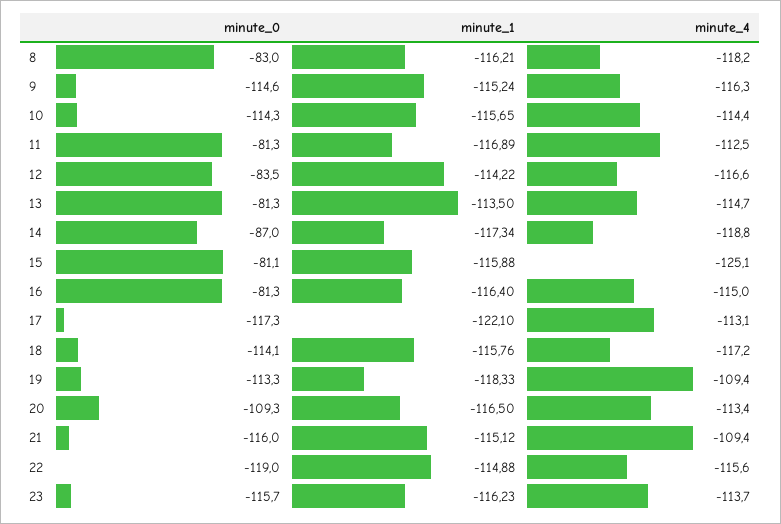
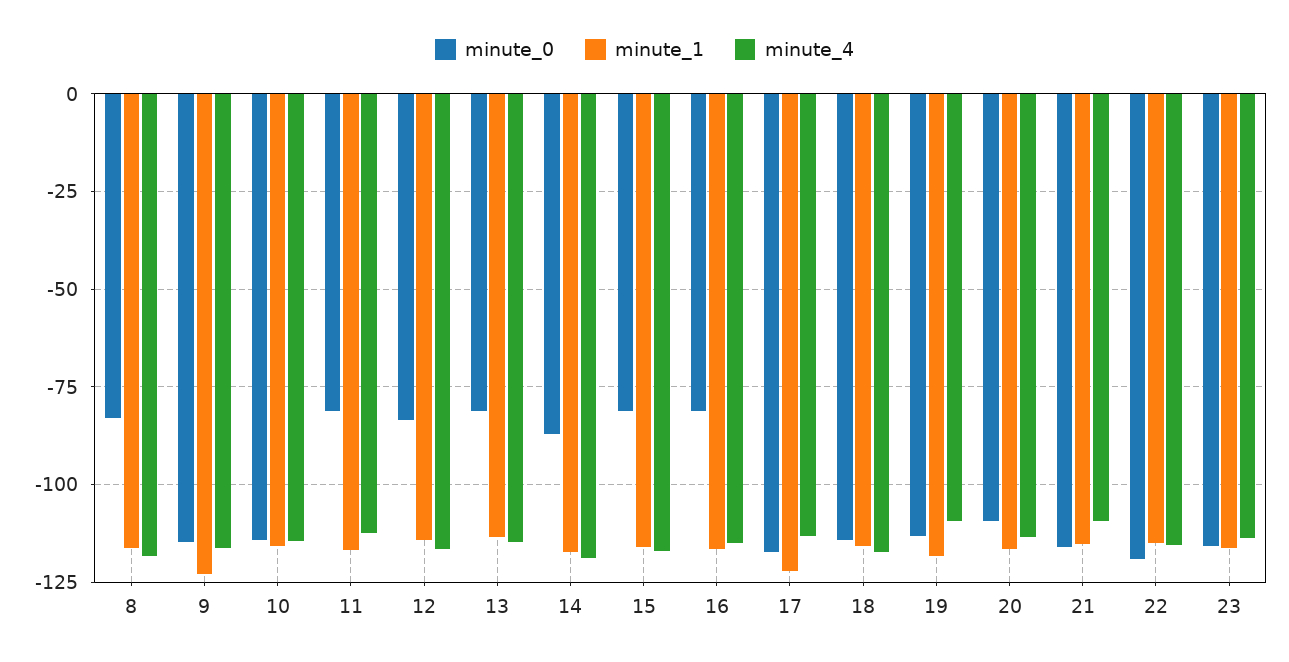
minute_1, 9: -115.24 -> -122.5
minute_4, 15: -125.1 -> -117.5

